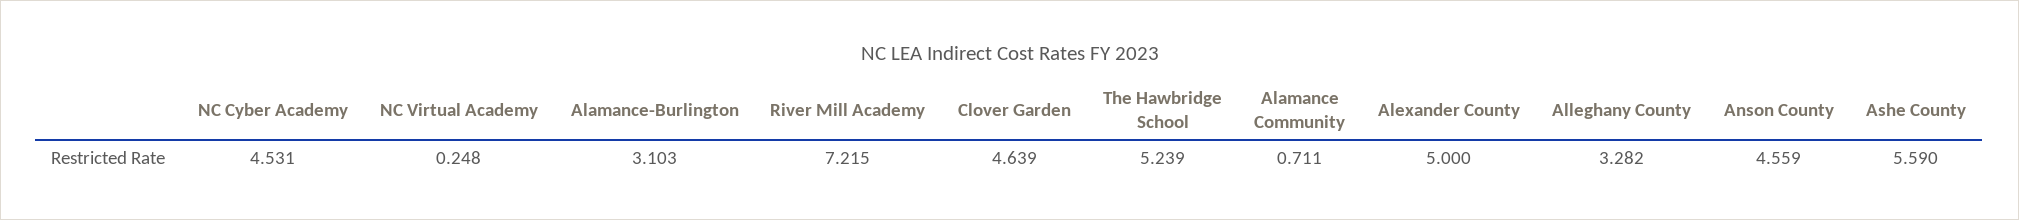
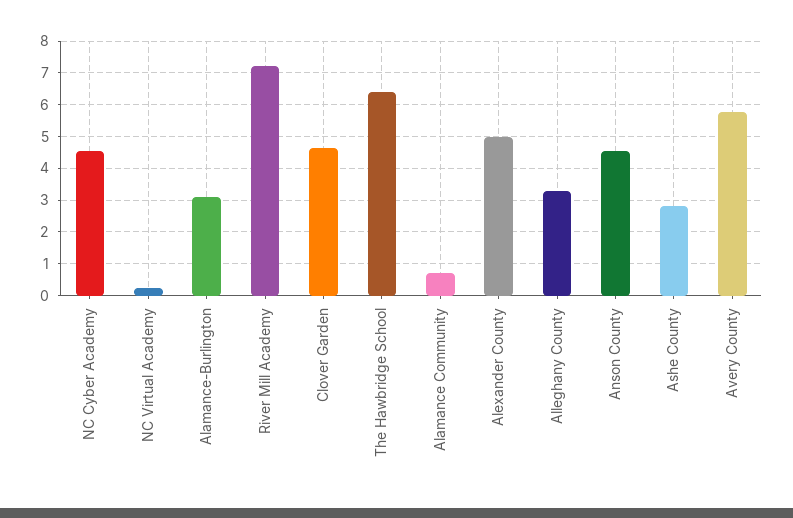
The Hawbridge School: 5.239 -> 6.4
Ashe County: 5.59 -> 2.8
Avery County: none -> 5.8

